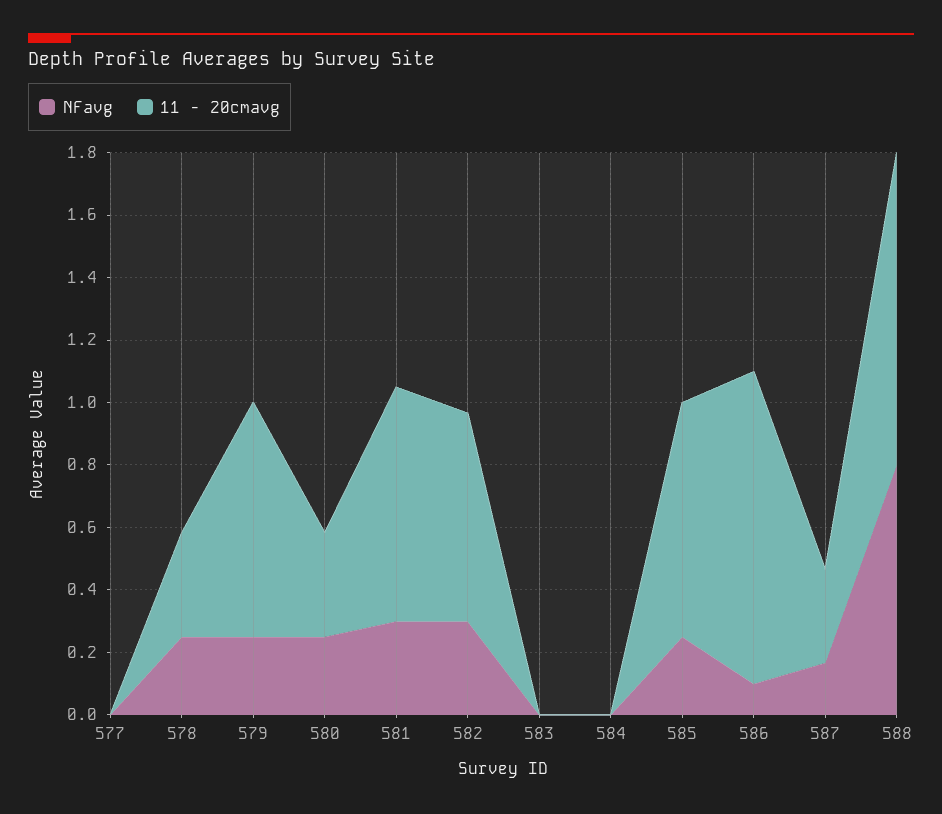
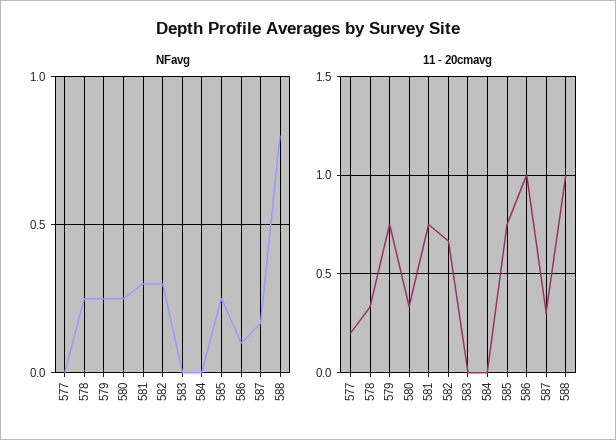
11 - 20cmavg, 577: 0 -> 0.2

